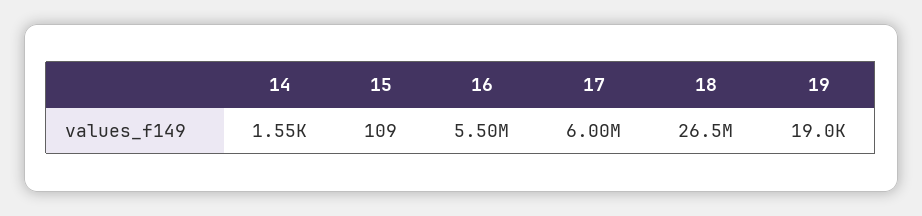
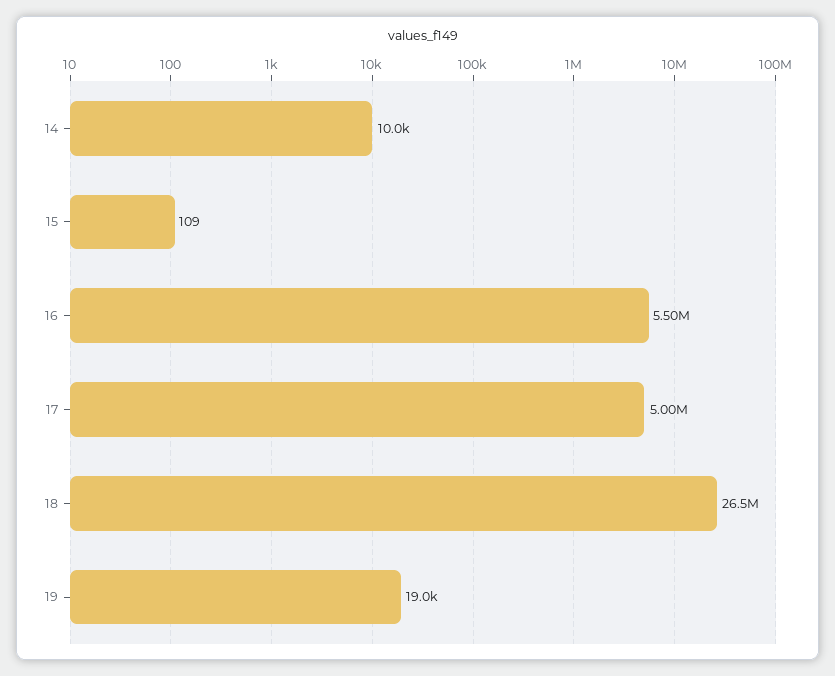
14: 1550 -> 10000
17: 6000000 -> 5000000

